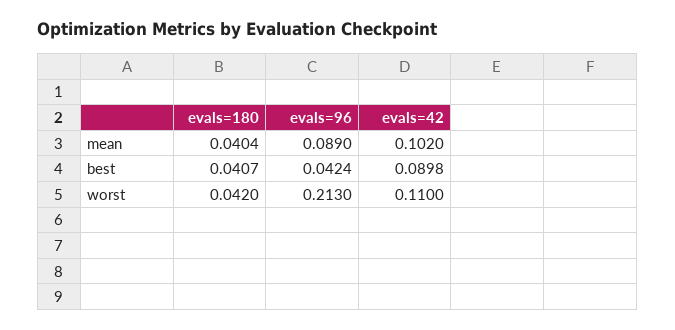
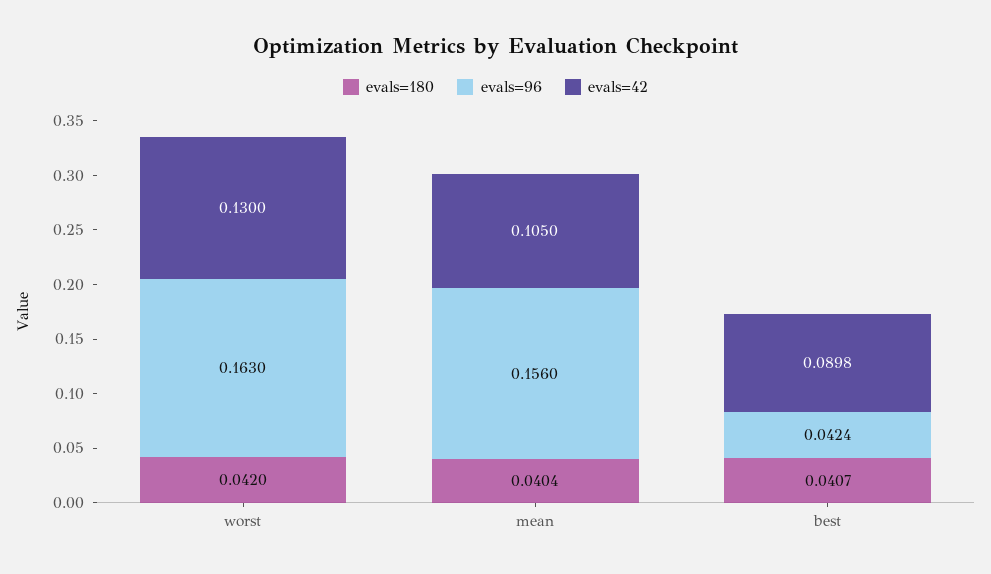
evals=96, mean: 0.089 -> 0.156
evals=42, mean: 0.102 -> 0.105
evals=96, worst: 0.213 -> 0.163
evals=42, worst: 0.11 -> 0.13

